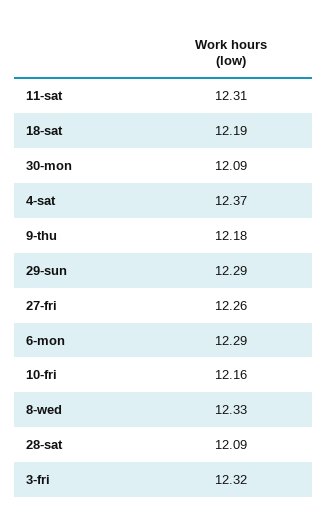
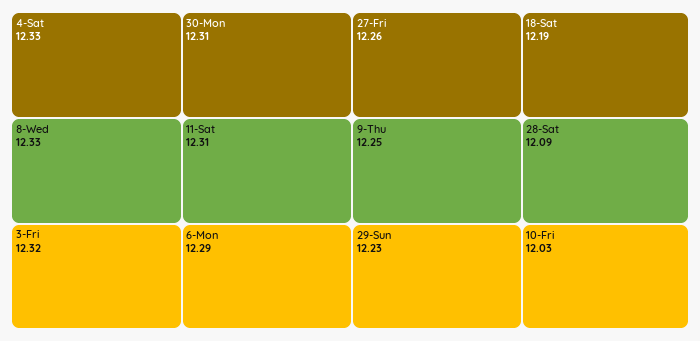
30-mon: 12.09 -> 12.31
4-sat: 12.37 -> 12.33
9-thu: 12.18 -> 12.25
29-sun: 12.29 -> 12.23
10-fri: 12.16 -> 12.03

